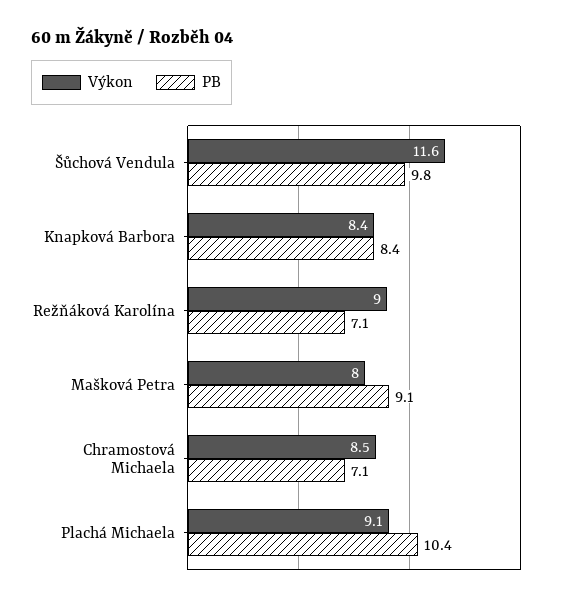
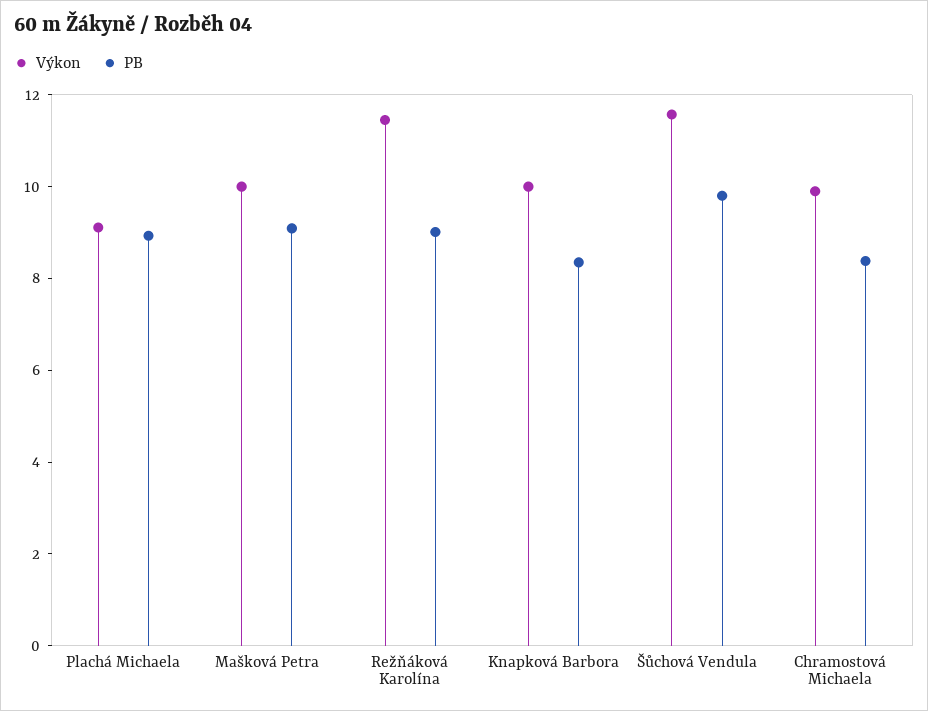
Výkon, Knapková Barbora: 8.4 -> 10
Výkon, Režňáková Karolína: 9 -> 11.5
PB, Režňáková Karolína: 7.1 -> 9
Výkon, Mašková Petra: 8 -> 10
Výkon, Chramostová Michaela: 8.5 -> 10
PB, Chramostová Michaela: 7.1 -> 8.5
PB, Plachá Michaela: 10.4 -> 9

